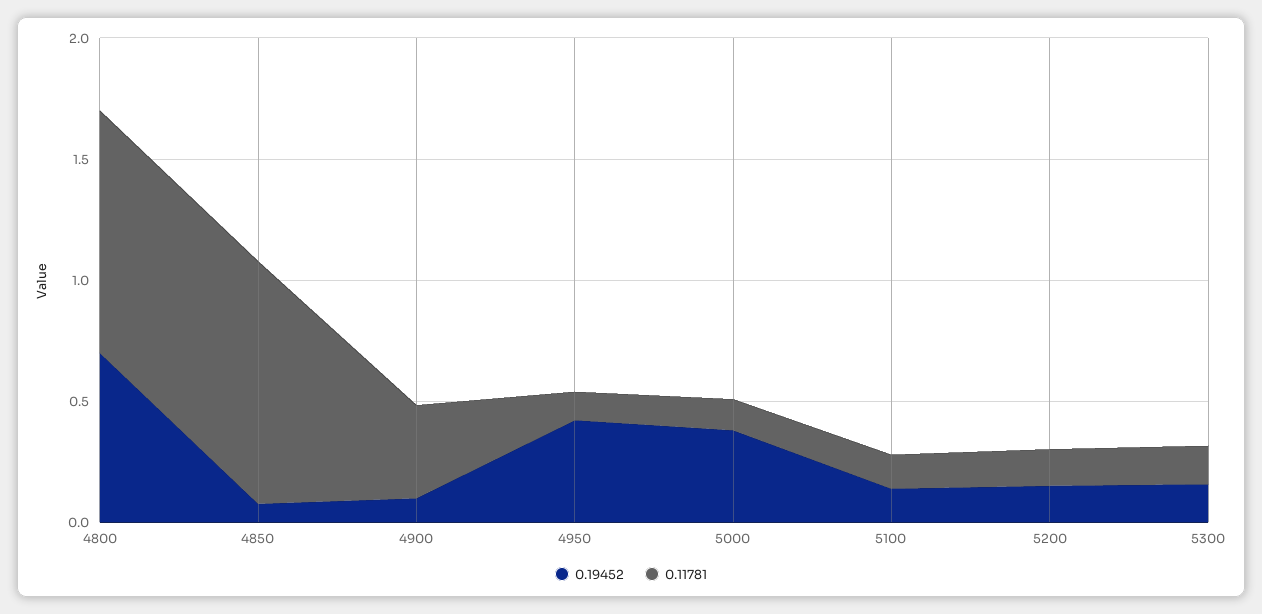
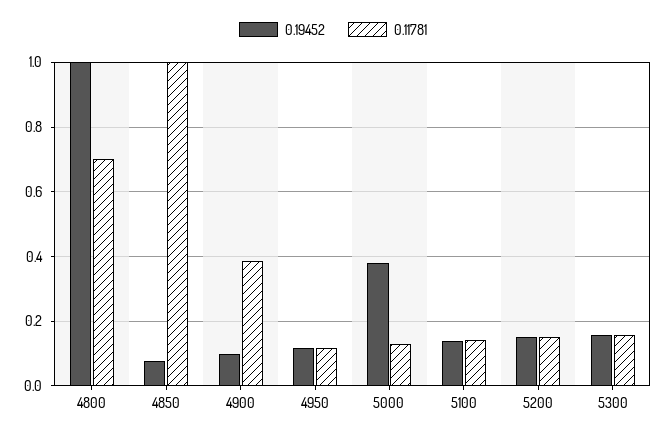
0.19452, 4800: 0.7 -> 1
0.11781, 4800: 1 -> 0.7
0.19452, 4950: 0.4 -> 0.12

